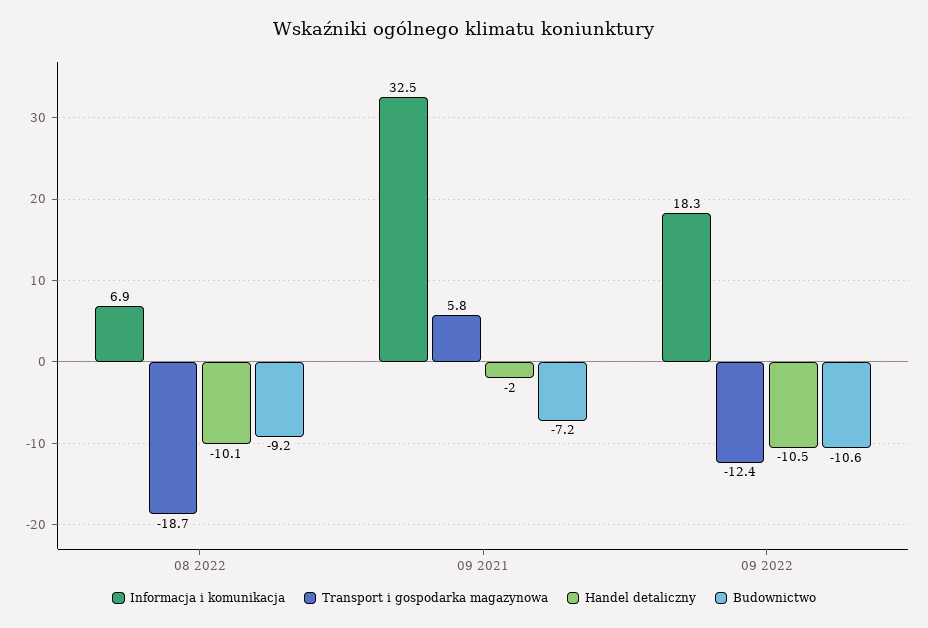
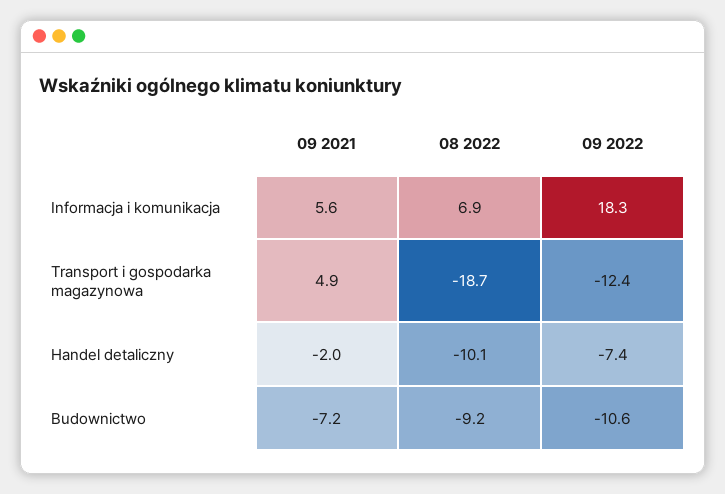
Informacja i komunikacja, 09 2021: 32.5 -> 5.6
Transport i gospodarka magazynowa, 09 2021: 5.8 -> 4.9
Handel detaliczny, 09 2022: -10.5 -> -7.4

